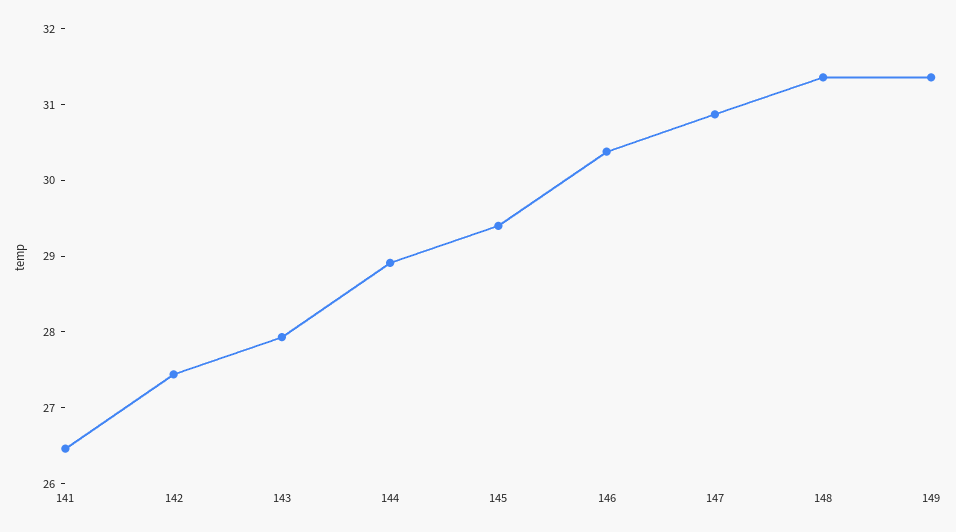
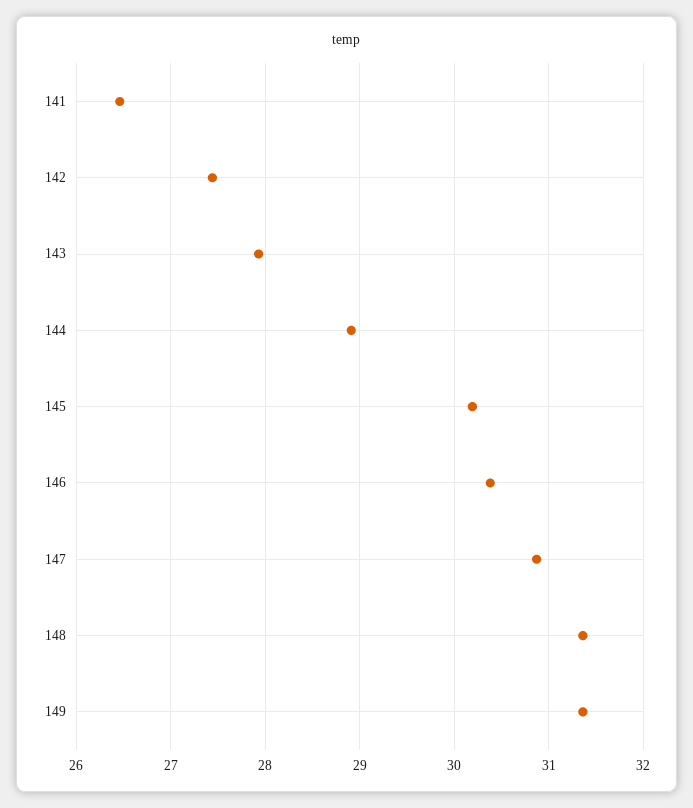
145: 29.4 -> 30.2

